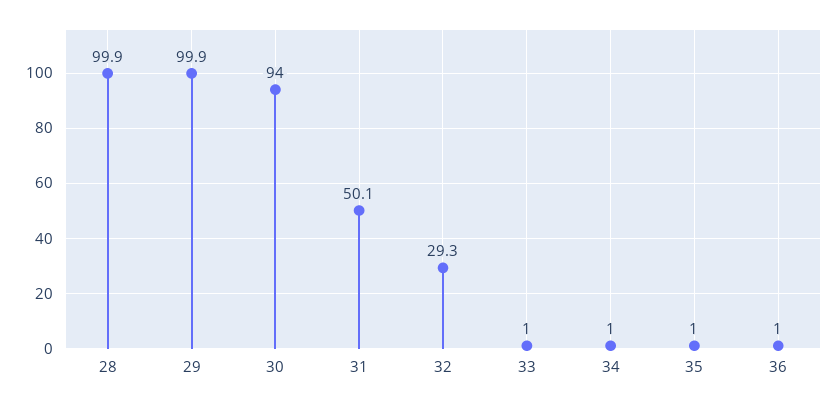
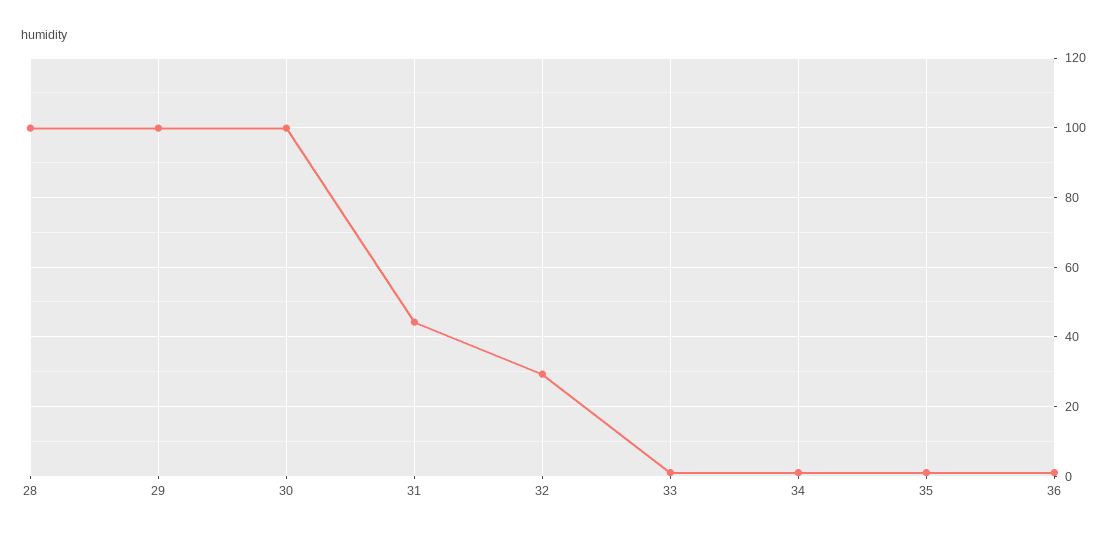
30: 94 -> 100
31: 50.1 -> 44

